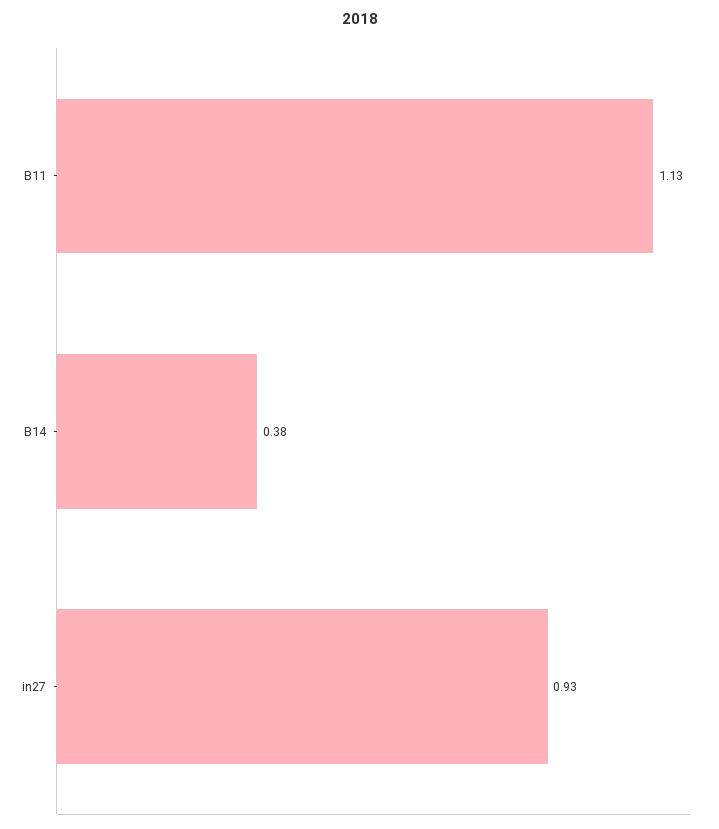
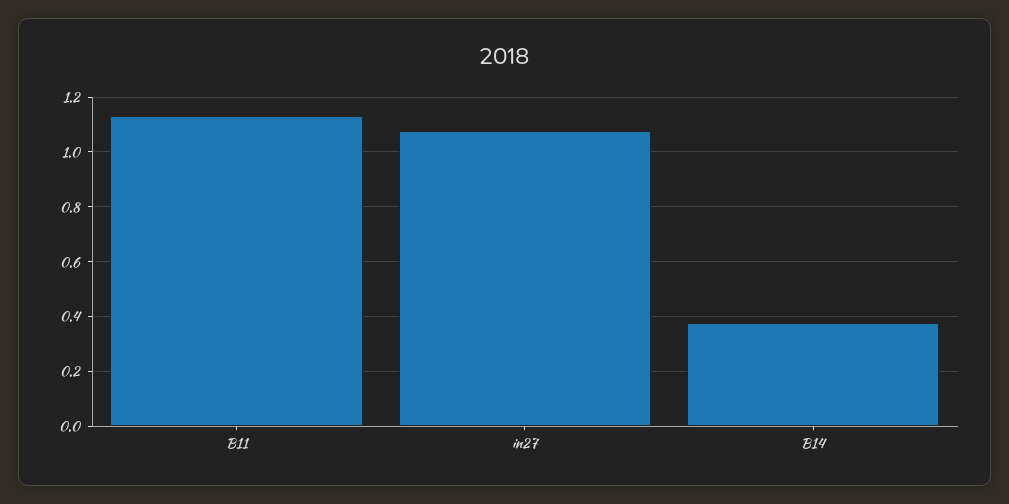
in27: 0.93 -> 1.075

